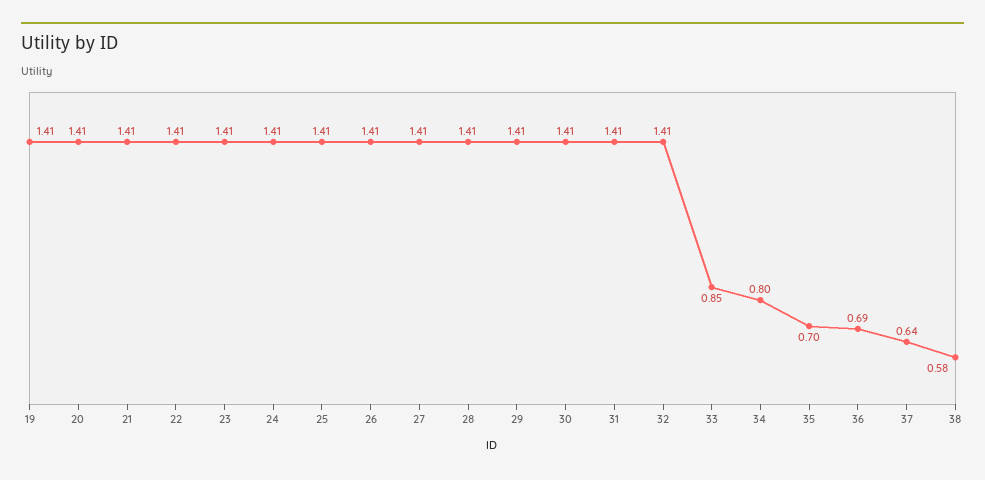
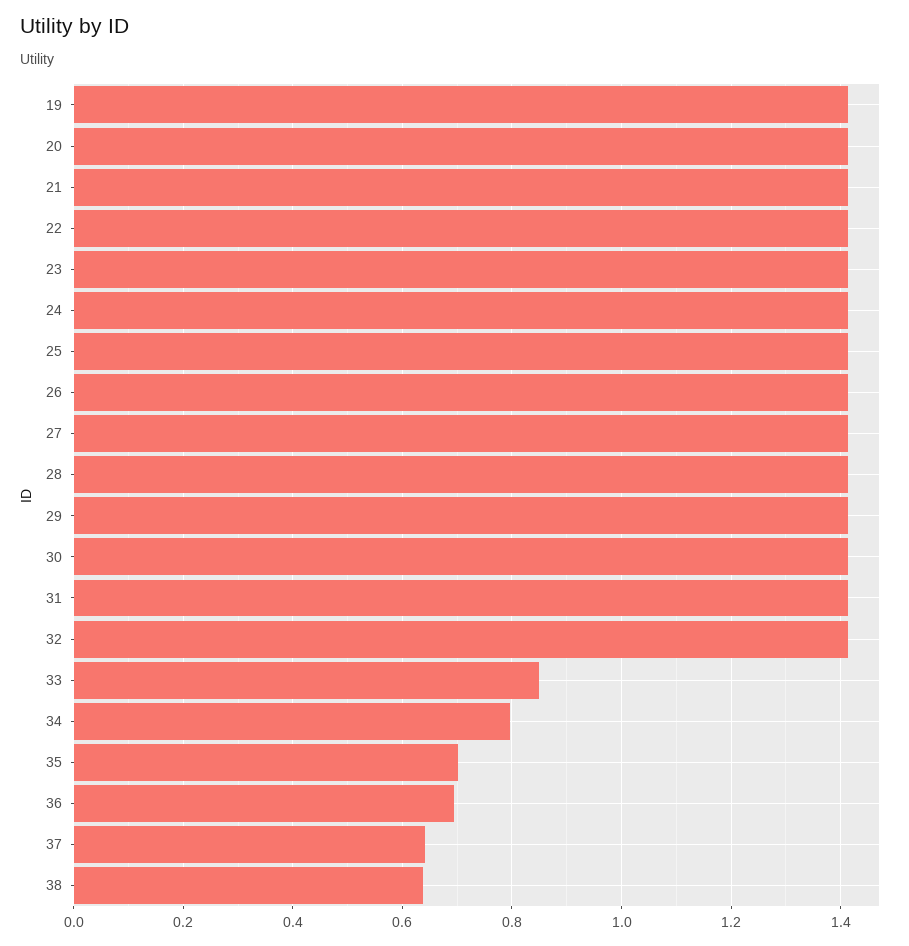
38: 0.58 -> 0.64

